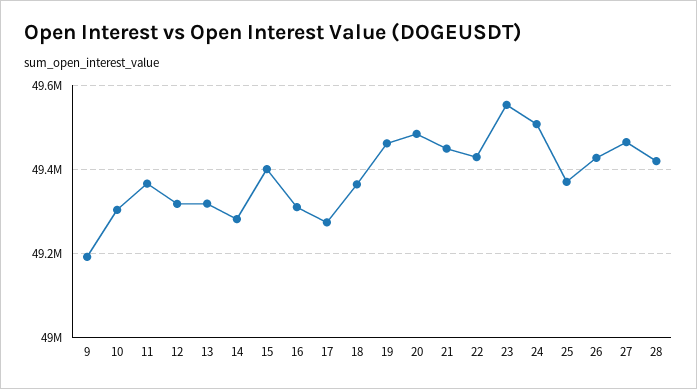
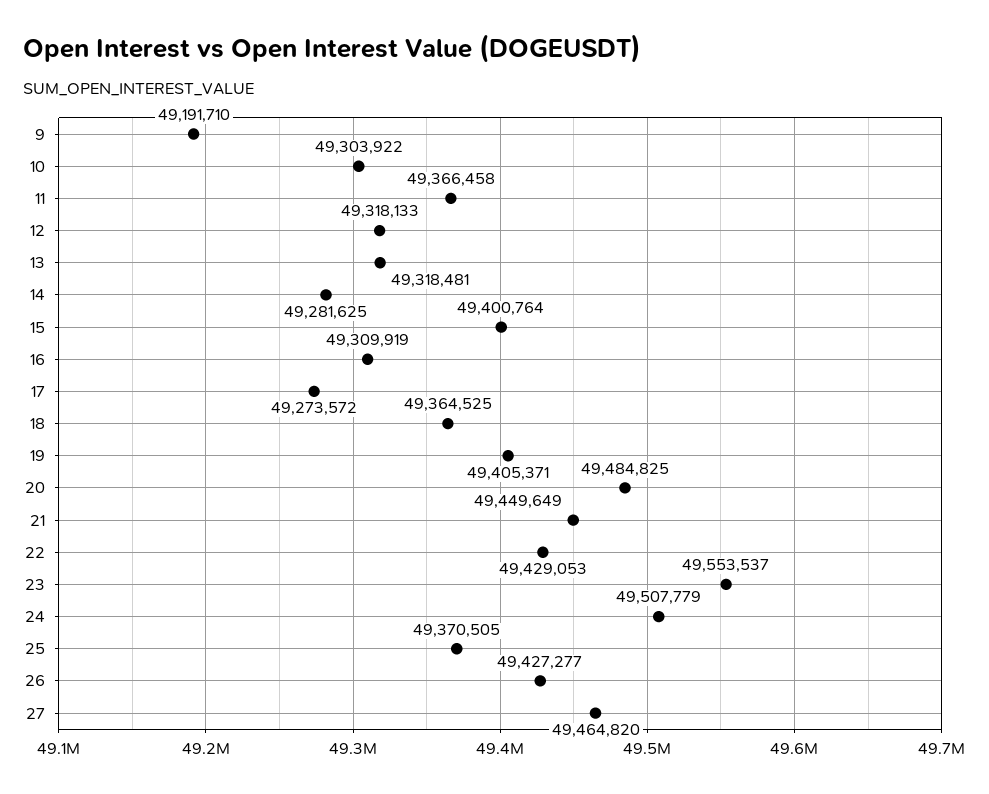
19: 49460000 -> 49405371
28: 49420000 -> none

